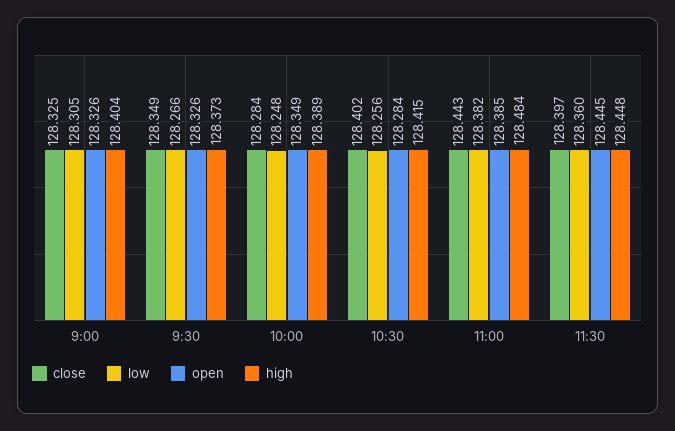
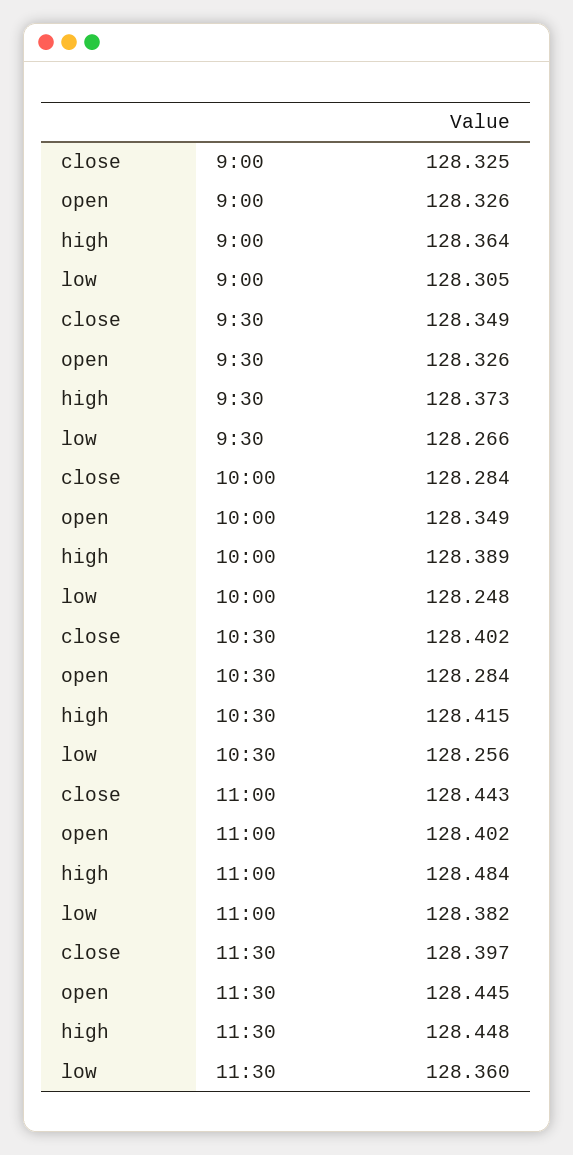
high, 9:00: 128.404 -> 128.364
open, 11:00: 128.385 -> 128.402

